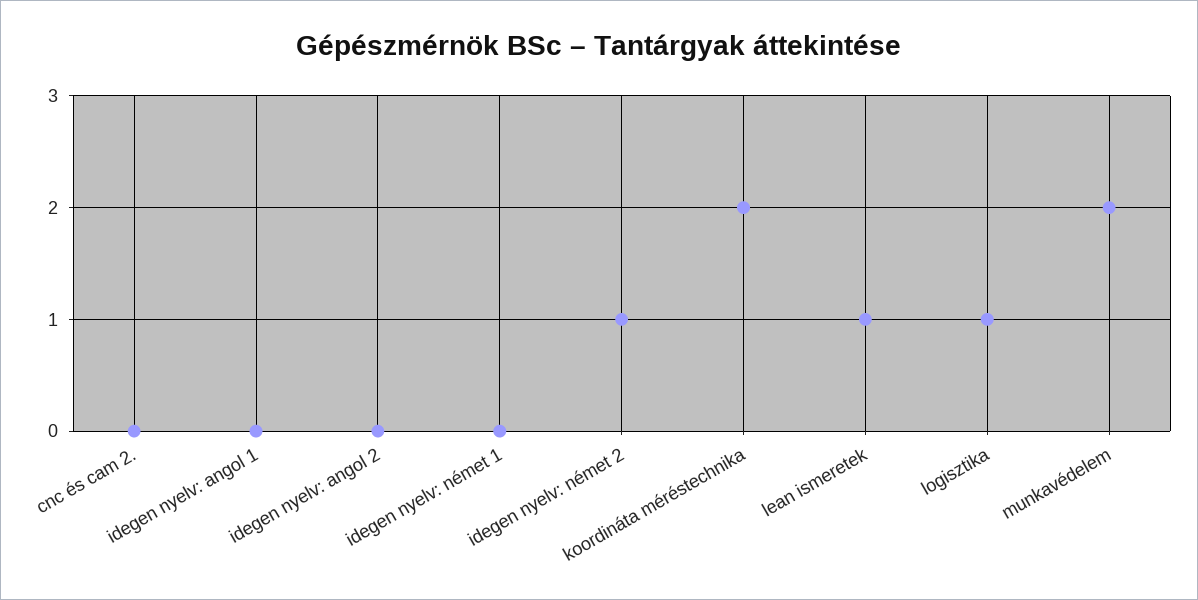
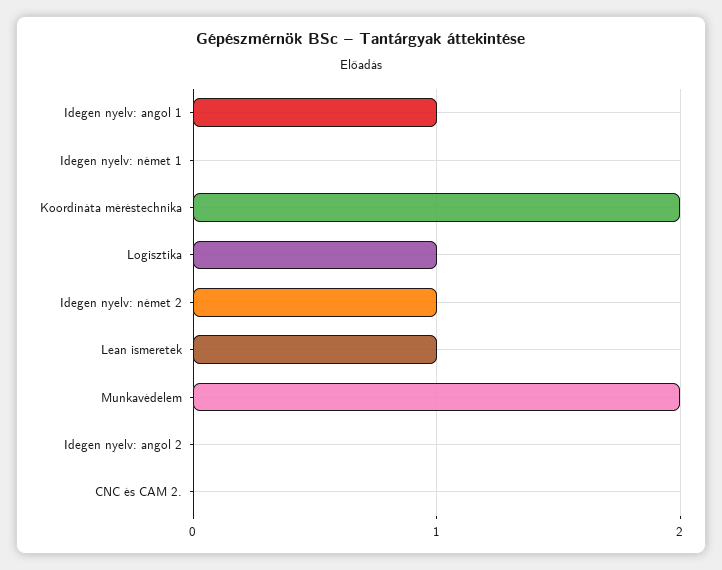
idegen nyelv: angol 1: 0 -> 1

